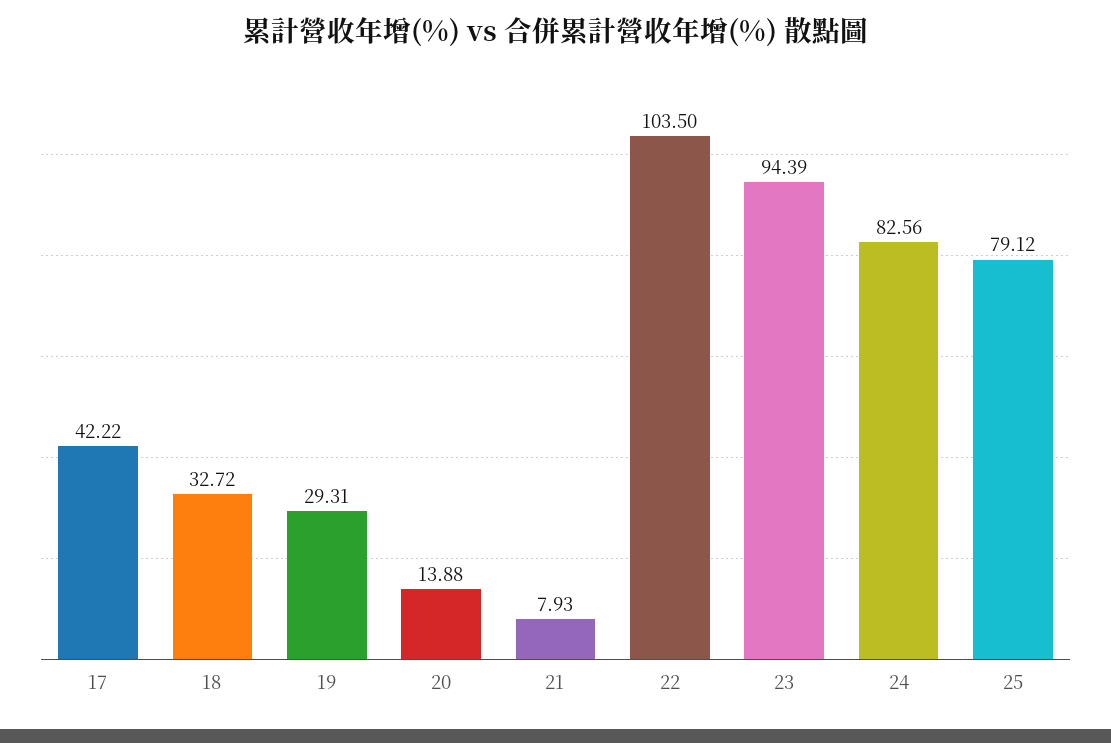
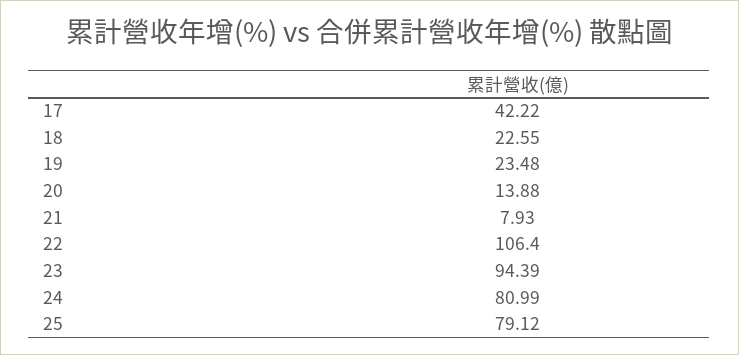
18: 32.72 -> 22.55
19: 29.31 -> 23.48
22: 103.5 -> 106.4
24: 82.56 -> 80.99

